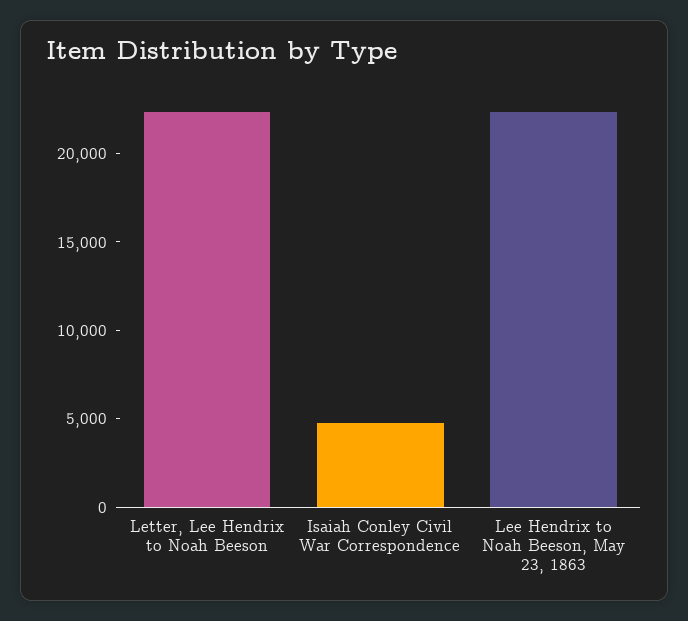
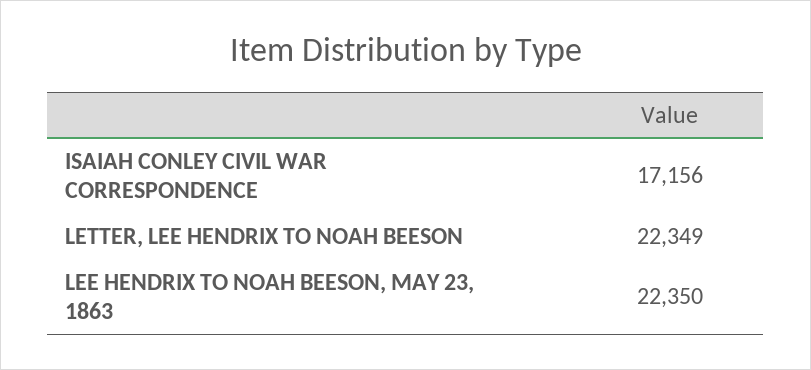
Isaiah Conley Civil War Correspondence: 5000 -> 17156

